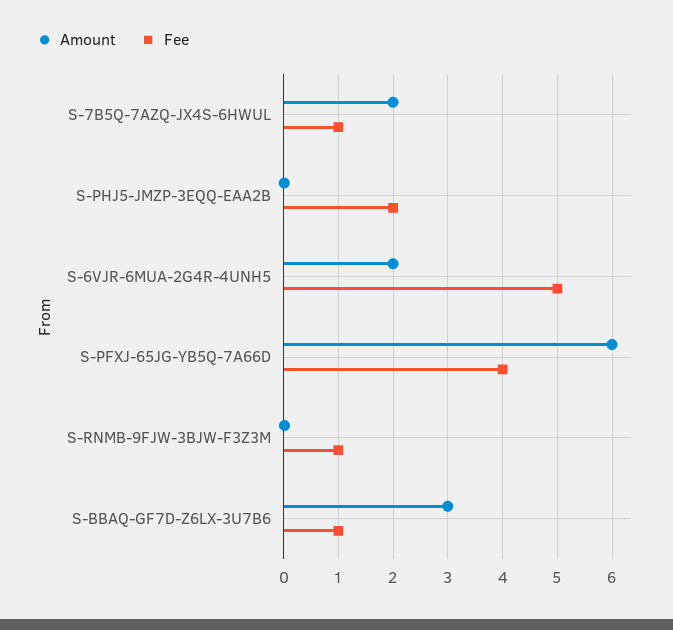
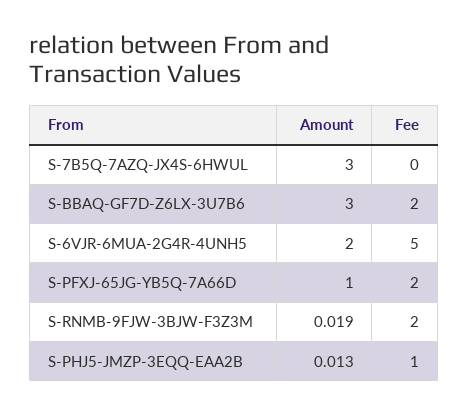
Amount, S-7B5Q-7AZQ-JX4S-6HWUL: 2 -> 3
Fee, S-7B5Q-7AZQ-JX4S-6HWUL: 1 -> 0
Fee, S-PHJ5-JMZP-3EQQ-EAA2B: 2 -> 1
Amount, S-PFXJ-65JG-YB5Q-7A66D: 6 -> 1
Fee, S-PFXJ-65JG-YB5Q-7A66D: 4 -> 2
Fee, S-RNMB-9FJW-3BJW-F3Z3M: 1 -> 2
Fee, S-BBAQ-GF7D-Z6LX-3U7B6: 1 -> 2

